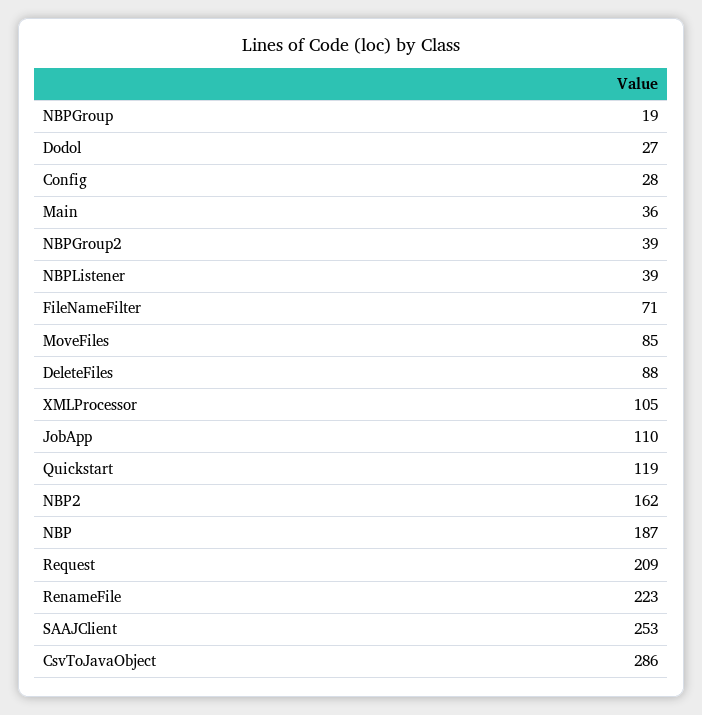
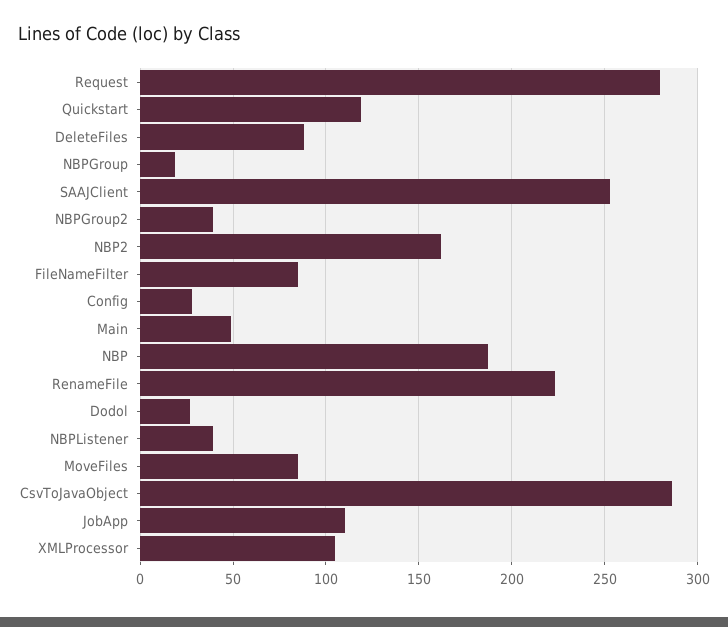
Main: 36 -> 50
FileNameFilter: 71 -> 85
Request: 209 -> 280

